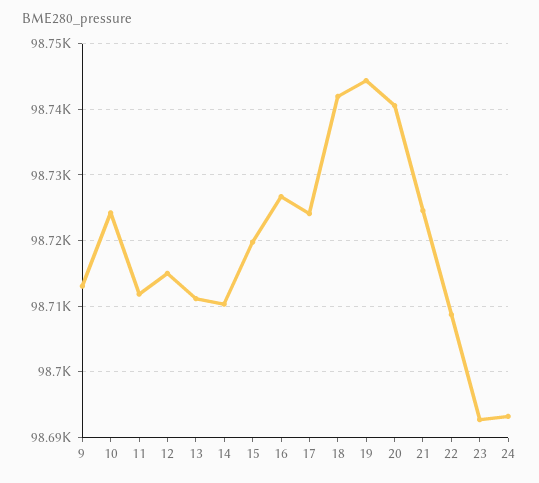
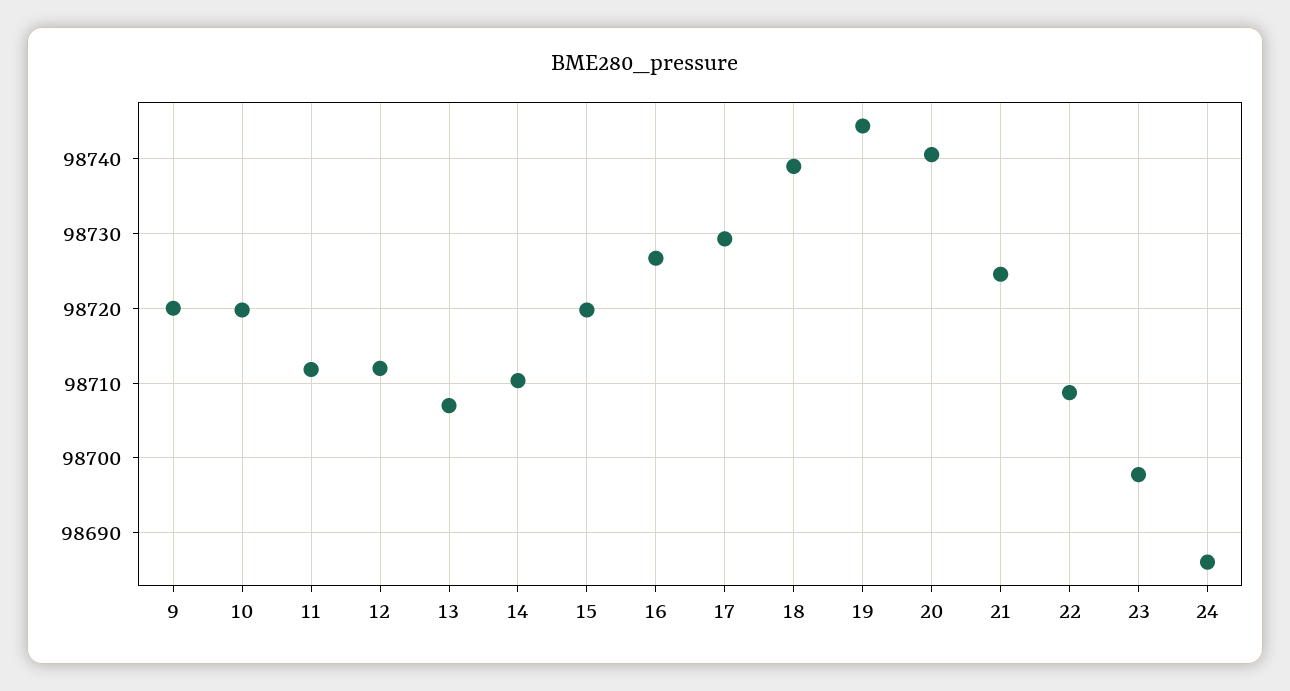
9: 98713 -> 98720
10: 98724 -> 98720
12: 98715 -> 98712
13: 98711 -> 98707
17: 98724 -> 98729
18: 98742 -> 98739
23: 98693 -> 98698
24: 98693 -> 98686

